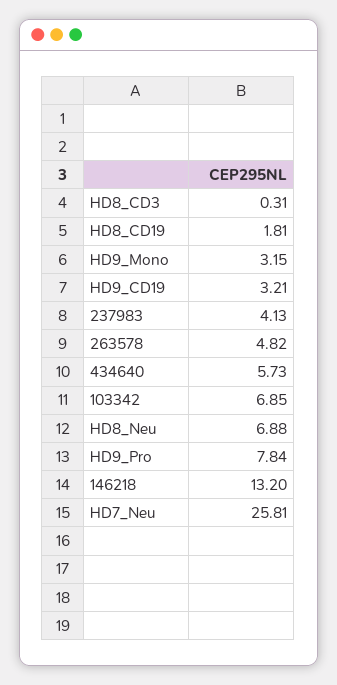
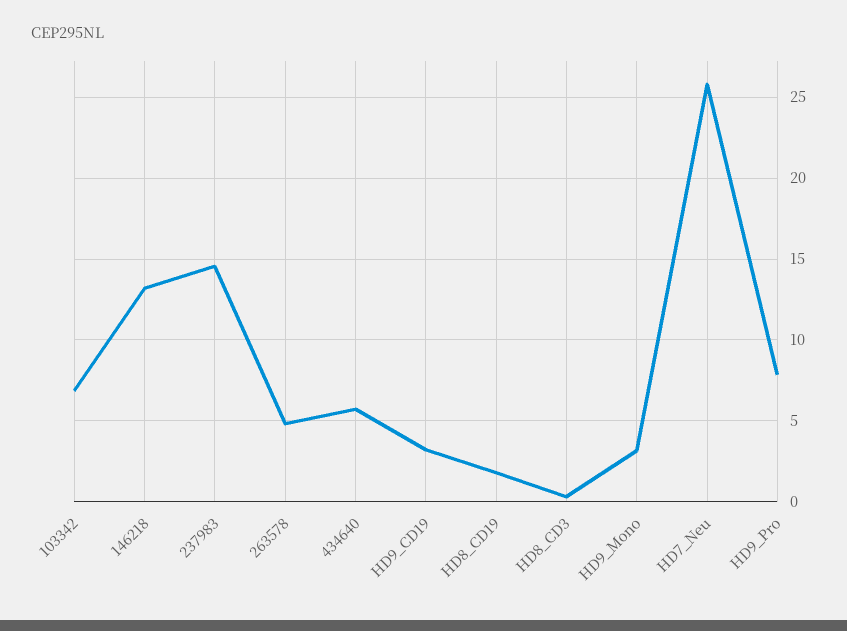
237983: 4.13 -> 14.5
HD8_Neu: 6.88 -> none

